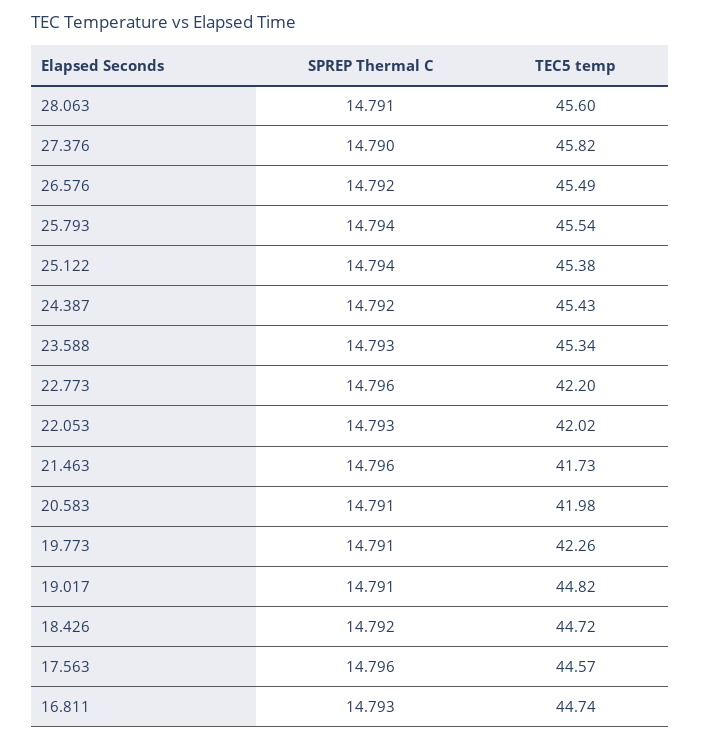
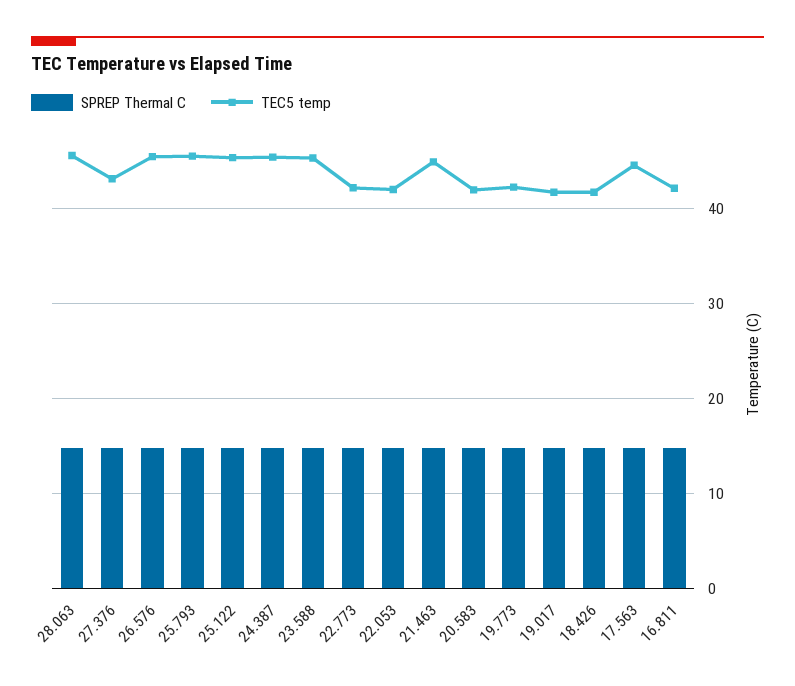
TEC5 temp, 27.376: 45.82 -> 43
TEC5 temp, 21.463: 41.73 -> 45
TEC5 temp, 19.017: 44.82 -> 42
TEC5 temp, 18.426: 44.72 -> 42
TEC5 temp, 16.811: 44.74 -> 42

